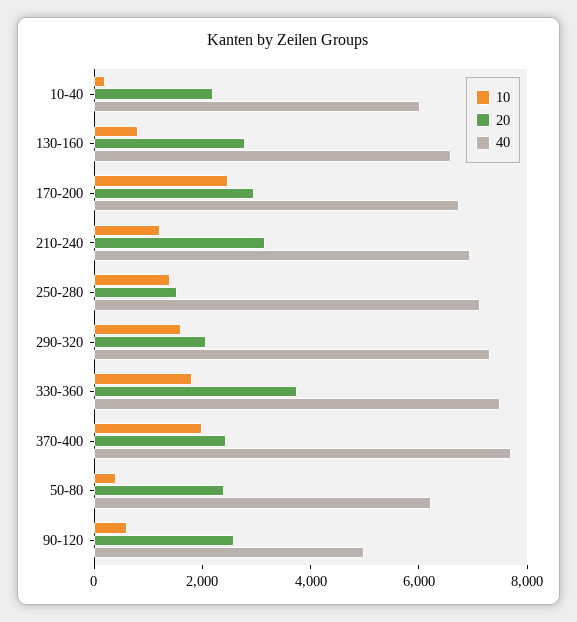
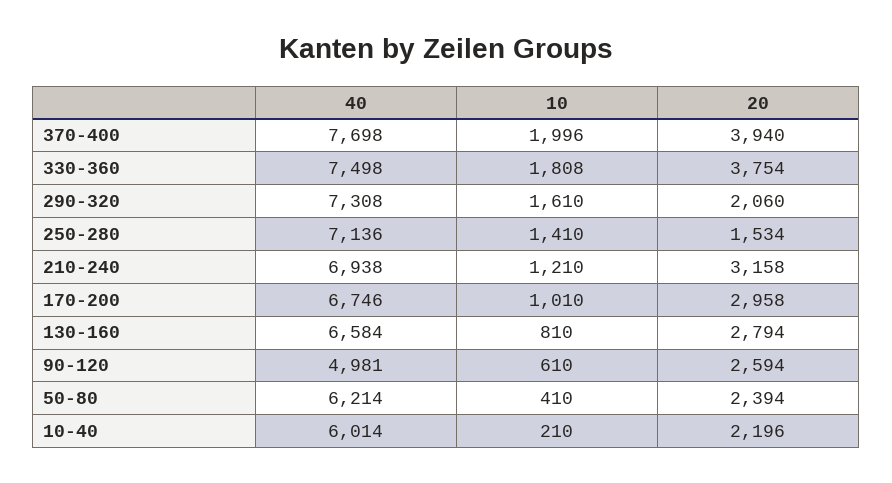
10, 170-200: 2500 -> 1010
20, 370-400: 2500 -> 3940

